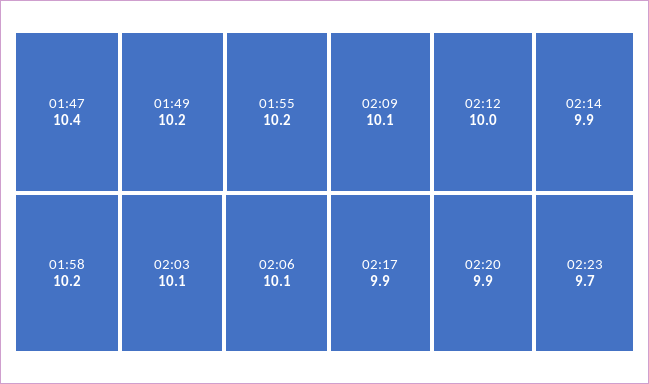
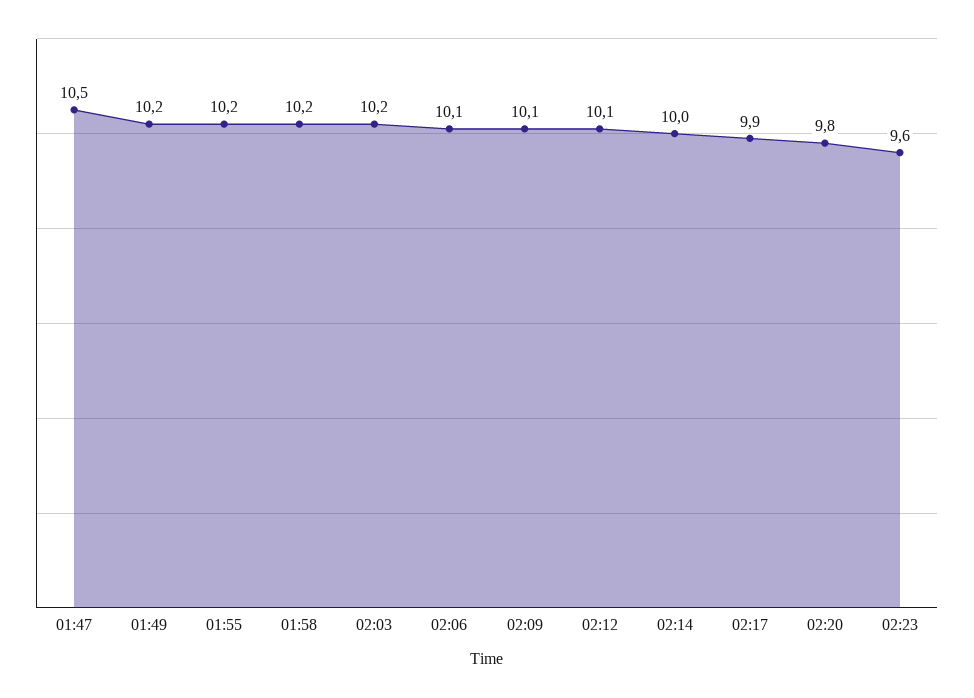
01:47: 10.4 -> 10.5
02:03: 10.1 -> 10.2
02:12: 10 -> 10.1
02:14: 9.9 -> 10
02:20: 9.9 -> 9.8
02:23: 9.7 -> 9.6

